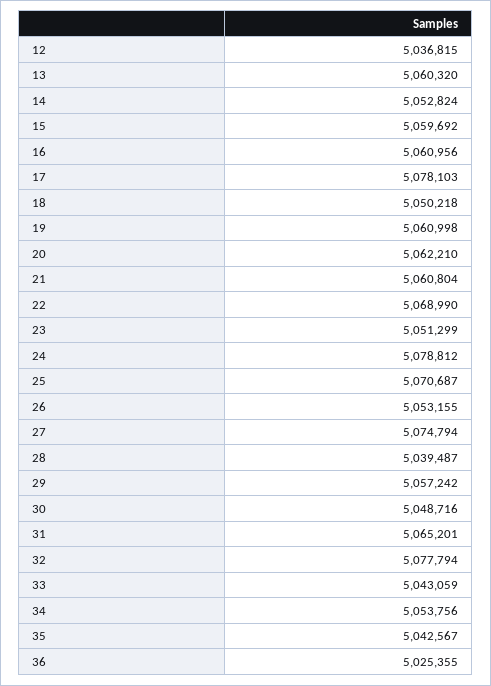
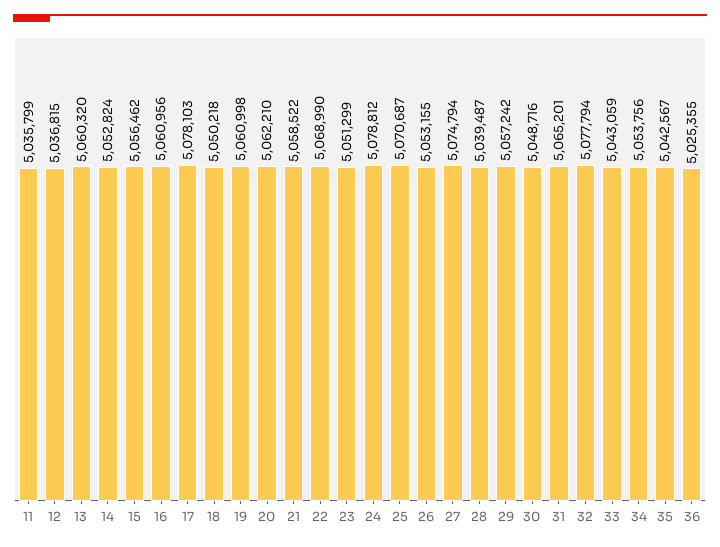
15: 5059692 -> 5056462
21: 5060804 -> 5058522
11: none -> 5035799

